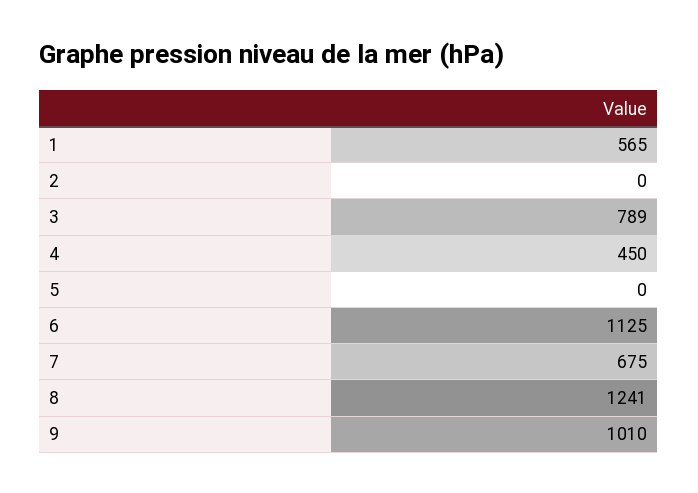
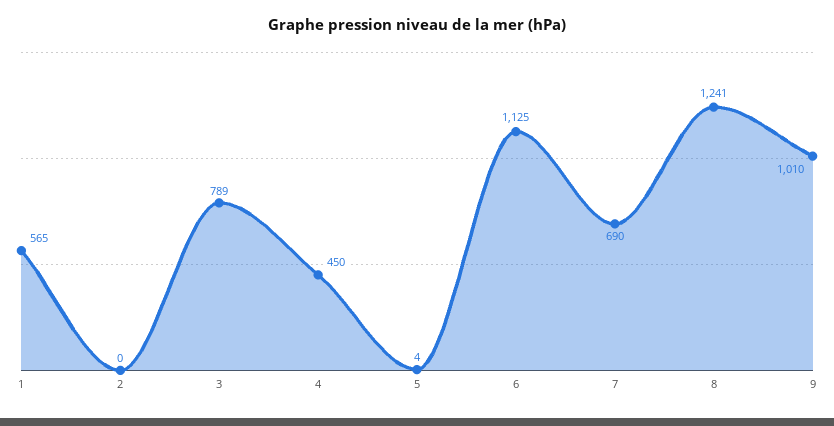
5: 0 -> 4
7: 675 -> 690

